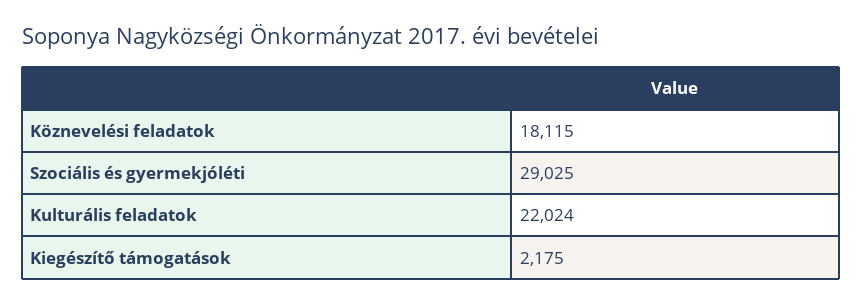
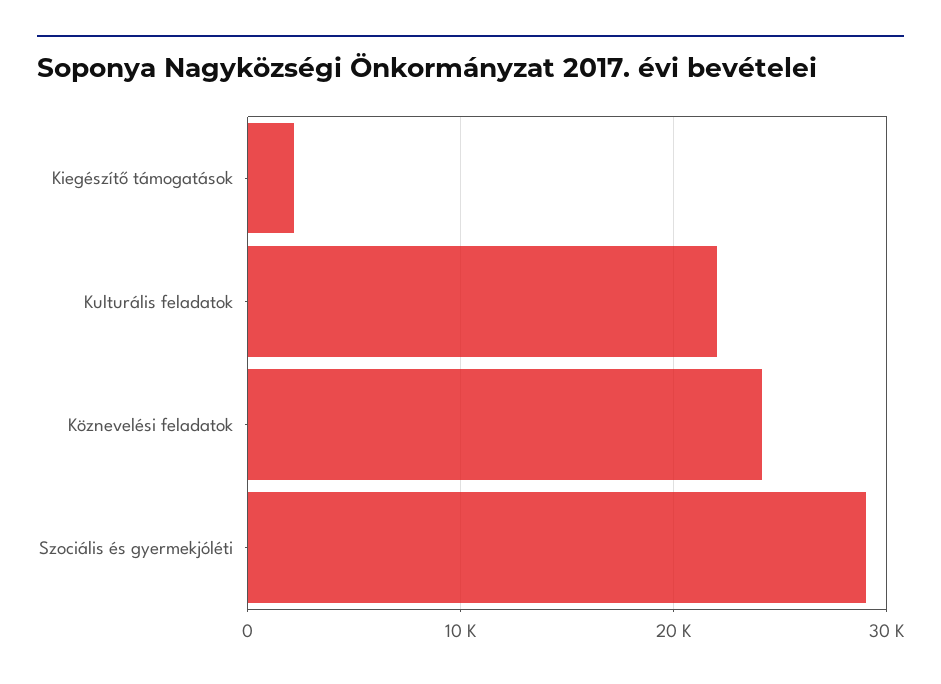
Köznevelési feladatok: 18115 -> 24000

